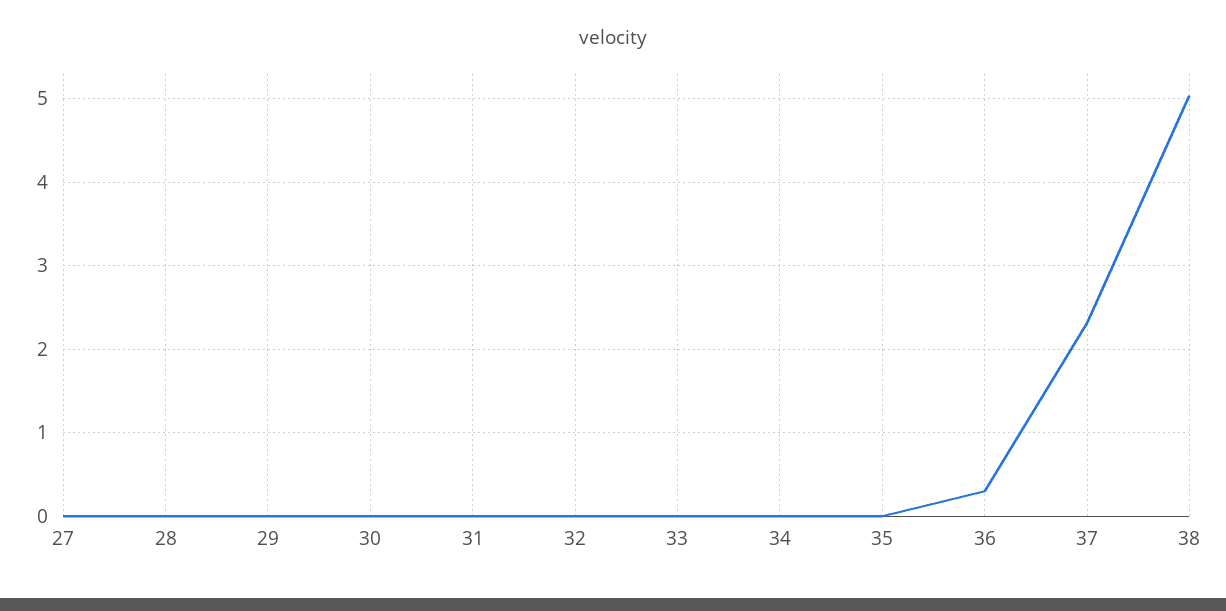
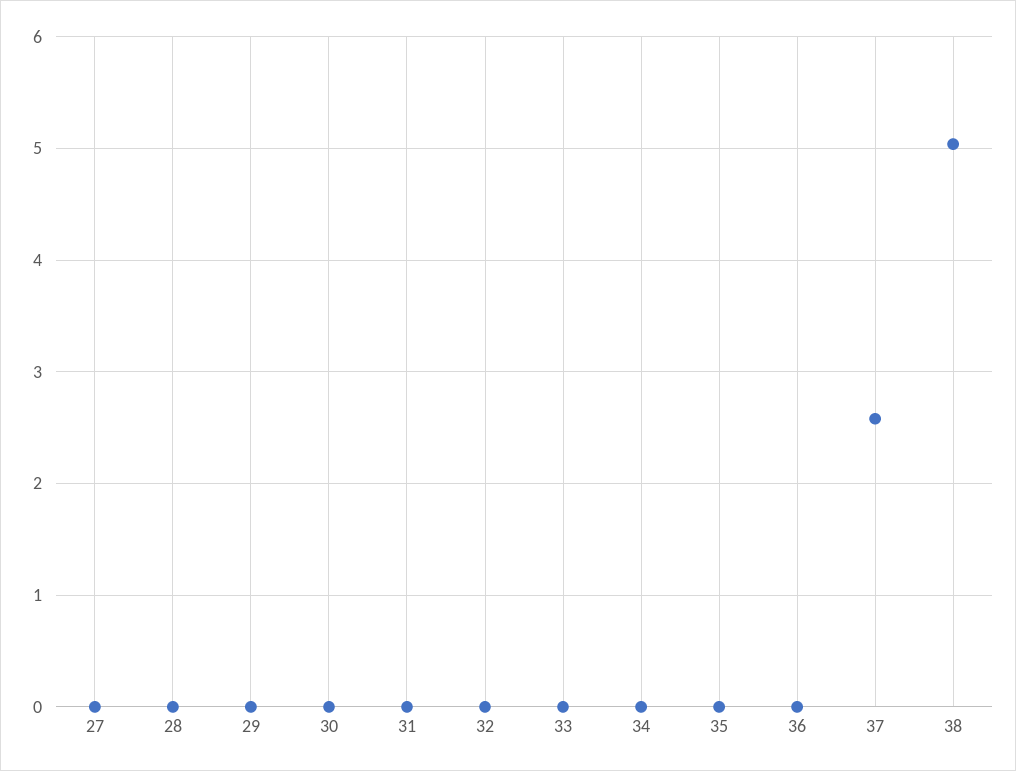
36: 0.3 -> 0
37: 2.3 -> 2.6

